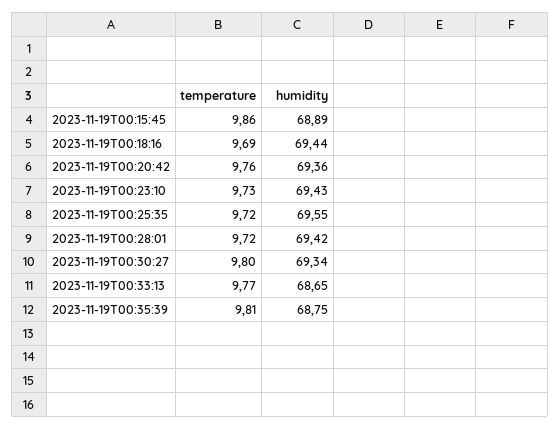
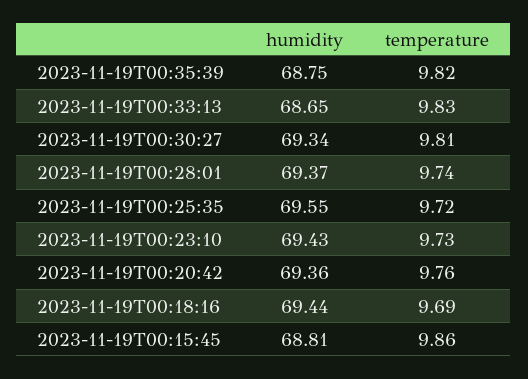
humidity, 2023-11-19T00:15:45: 68.89 -> 68.81
temperature, 2023-11-19T00:28:01: 9.72 -> 9.74
humidity, 2023-11-19T00:28:01: 69.42 -> 69.37
temperature, 2023-11-19T00:30:27: 9.8 -> 9.81
temperature, 2023-11-19T00:33:13: 9.77 -> 9.83
temperature, 2023-11-19T00:35:39: 9.81 -> 9.82

